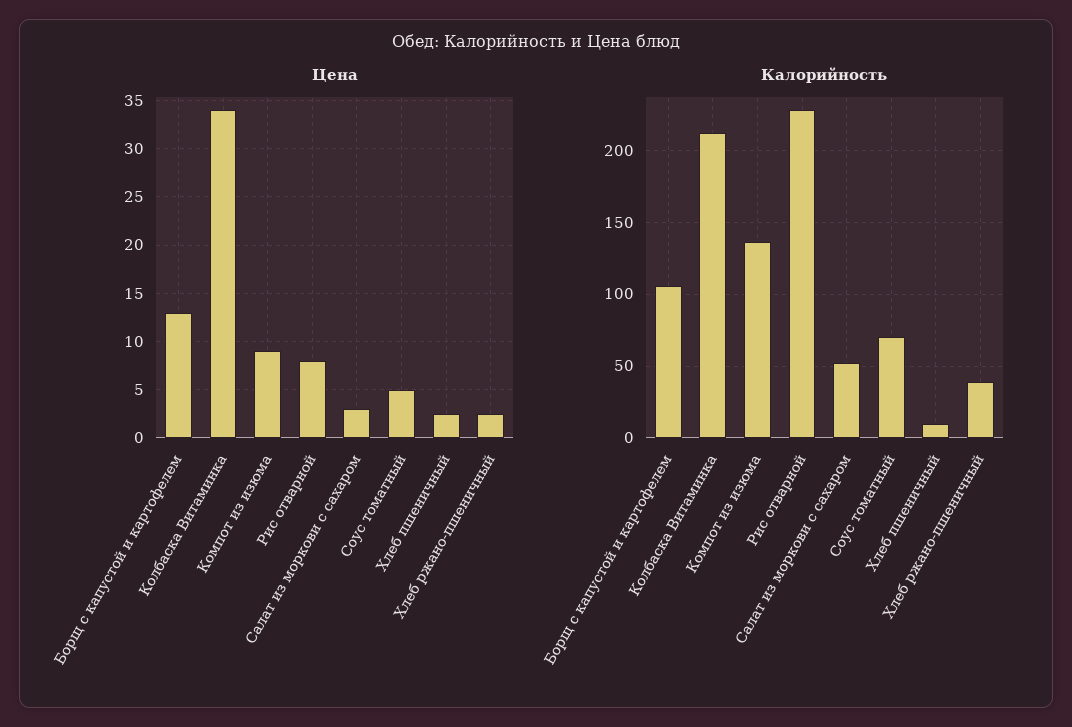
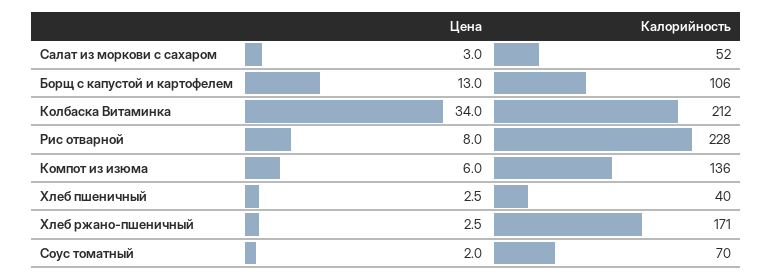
Цена, Компот из изюма: 9 -> 6
Цена, Соус томатный: 5 -> 2
Калорийность, Хлеб пшеничный: 10 -> 40
Калорийность, Хлеб ржано-пшеничный: 40 -> 171

